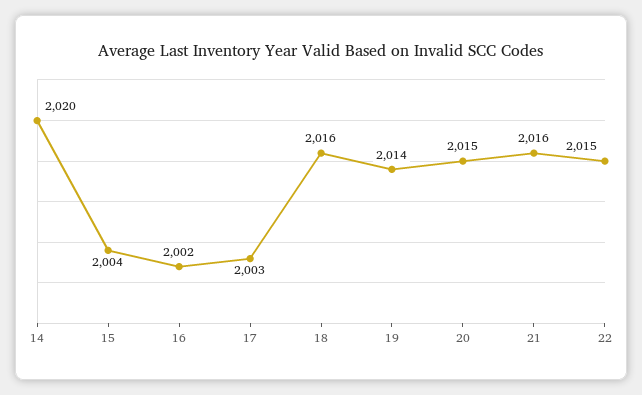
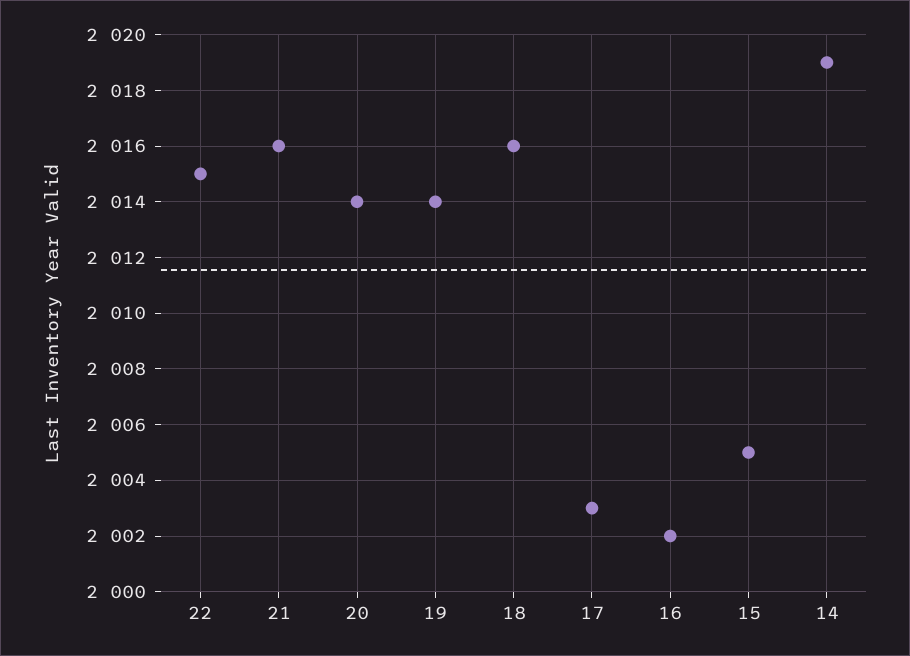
14: 2020 -> 2019
15: 2004 -> 2005
20: 2015 -> 2014

